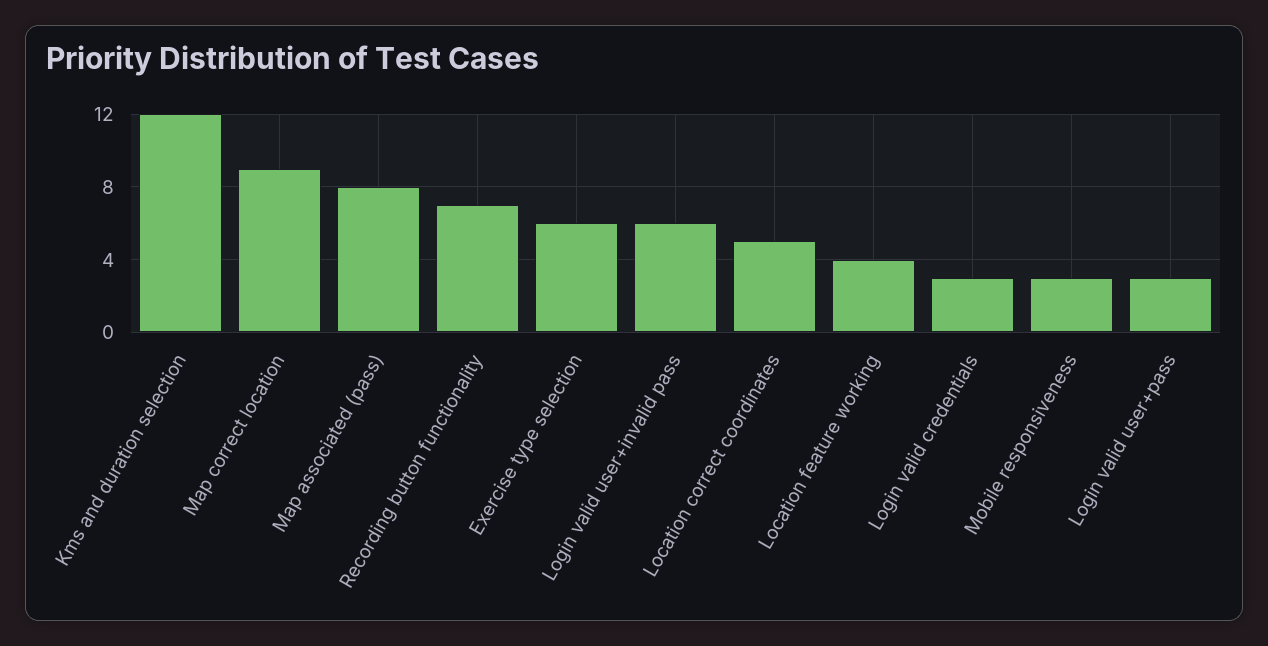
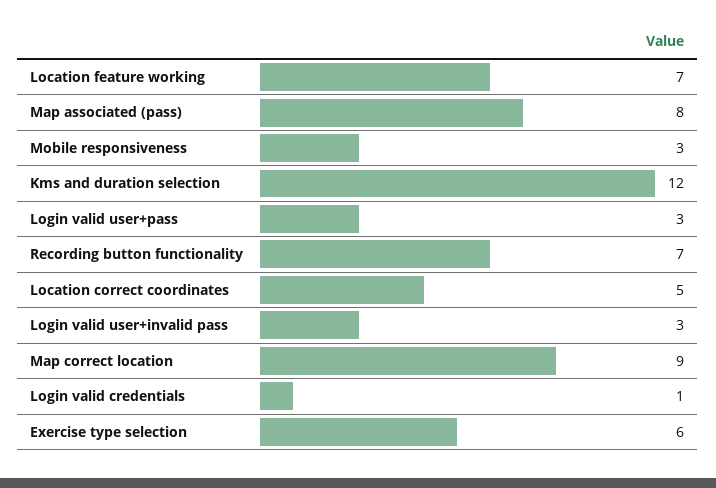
Login valid user+invalid pass: 6 -> 3
Location feature working: 4 -> 7
Login valid credentials: 3 -> 1

